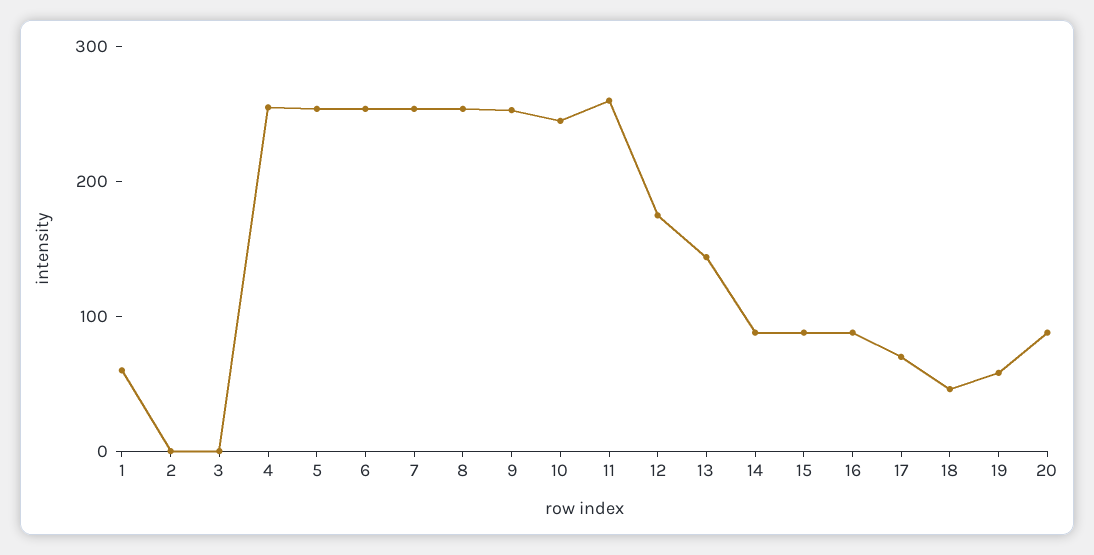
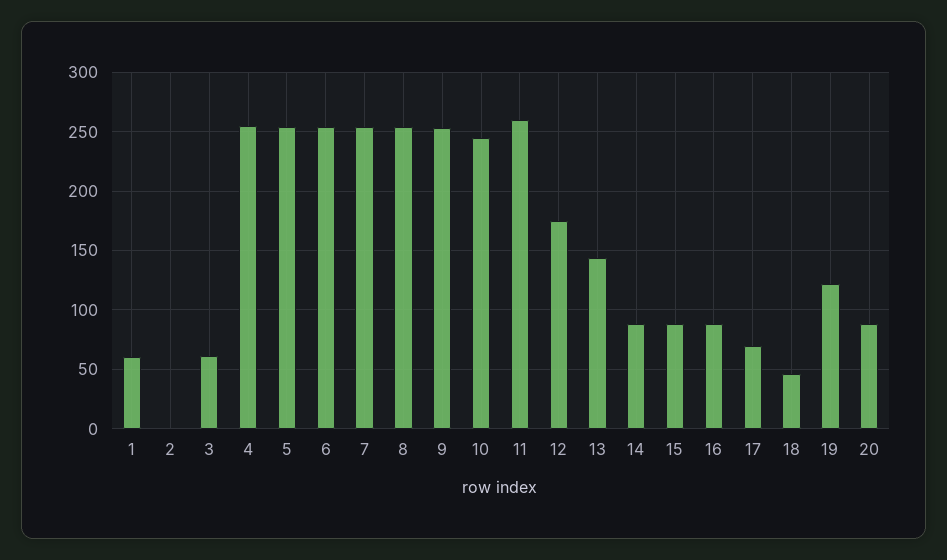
3: 0 -> 60
19: 60 -> 120

